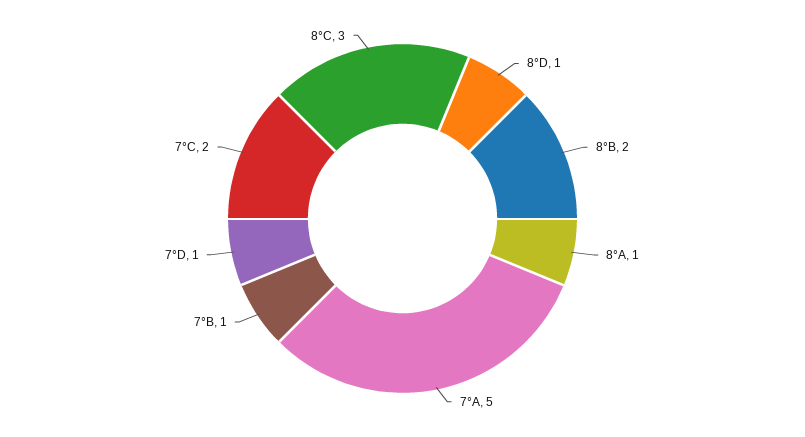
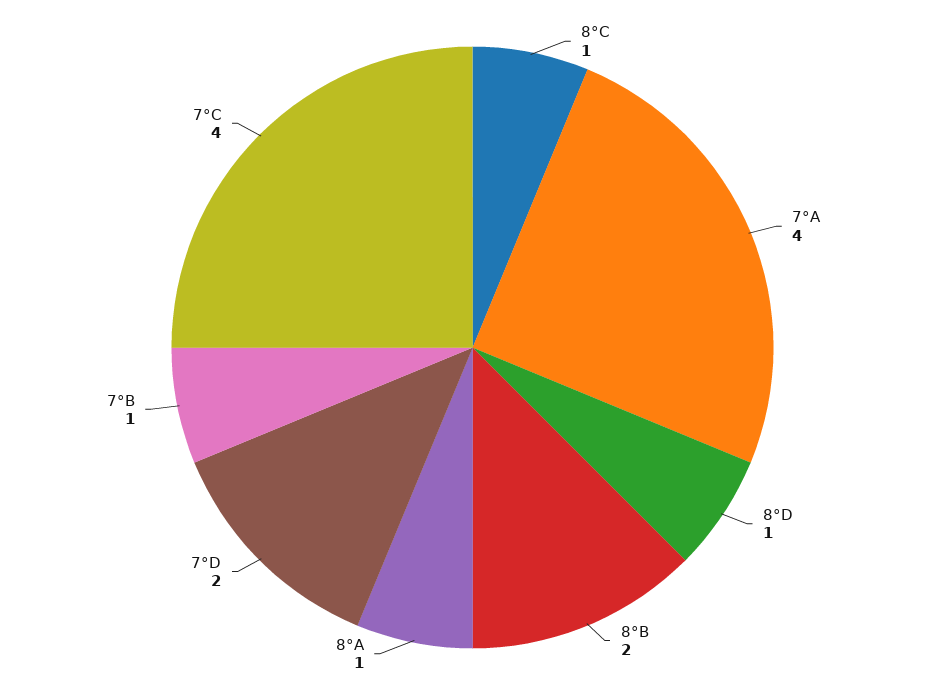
7°A: 5 -> 4
7°D: 1 -> 2
7°C: 2 -> 4
8°C: 3 -> 1

